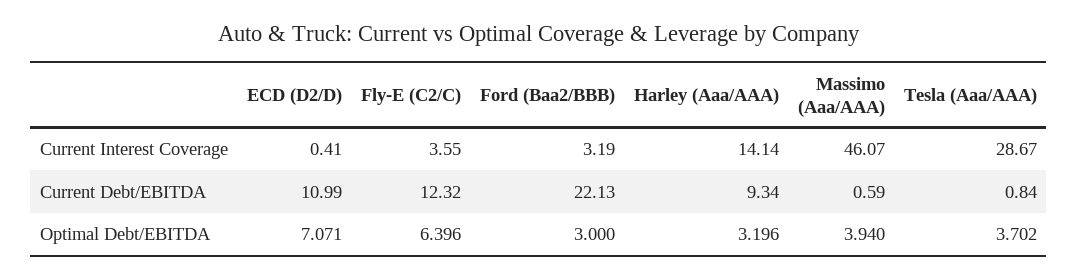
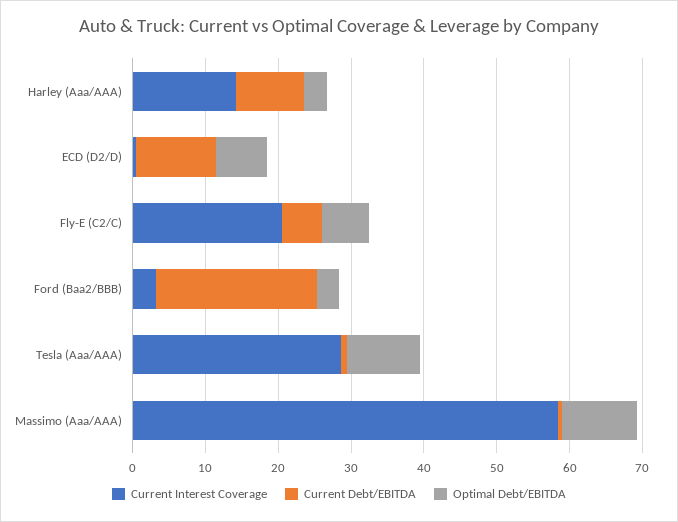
Current Interest Coverage, Fly-E (C2/C): 3.55 -> 20
Current Interest Coverage, Massimo (Aaa/AAA): 46.07 -> 58
Current Debt/EBITDA, Fly-E (C2/C): 12.32 -> 6
Optimal Debt/EBITDA, Massimo (Aaa/AAA): 3.94 -> 10
Optimal Debt/EBITDA, Tesla (Aaa/AAA): 3.702 -> 10

